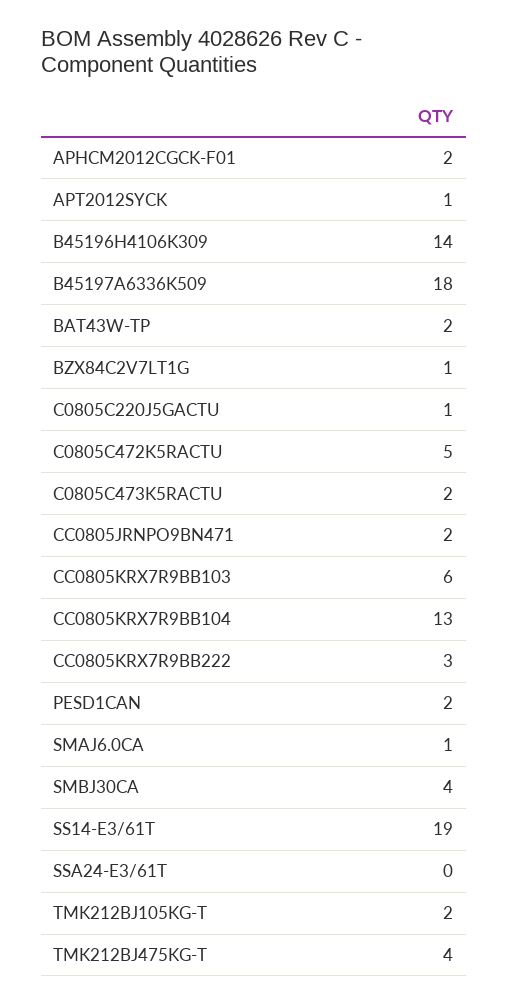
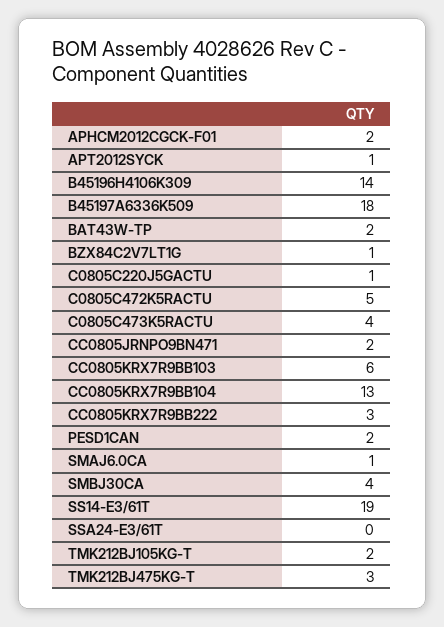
C0805C473K5RACTU: 2 -> 4
TMK212BJ475KG-T: 4 -> 3

